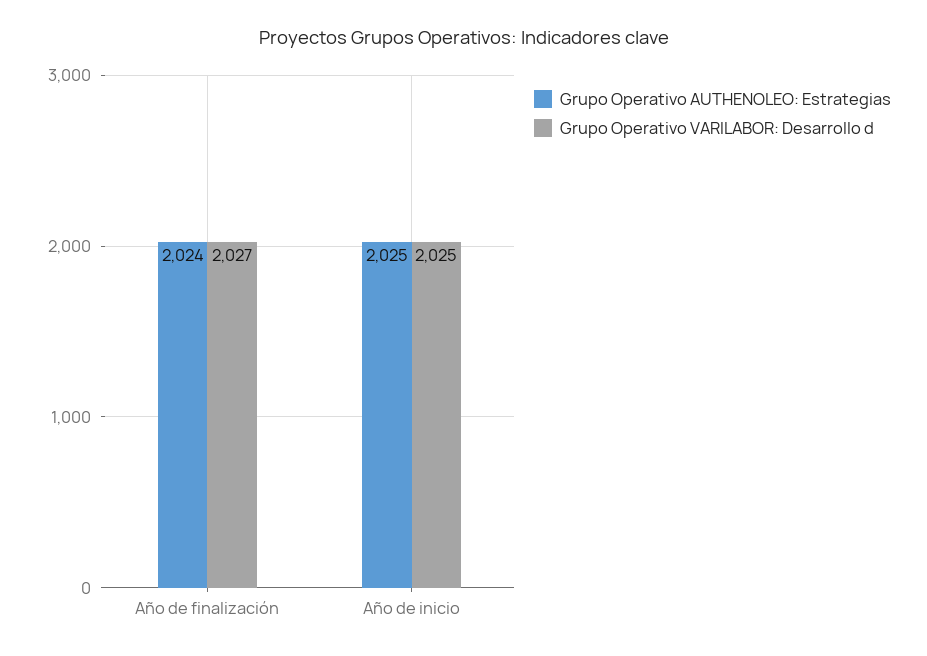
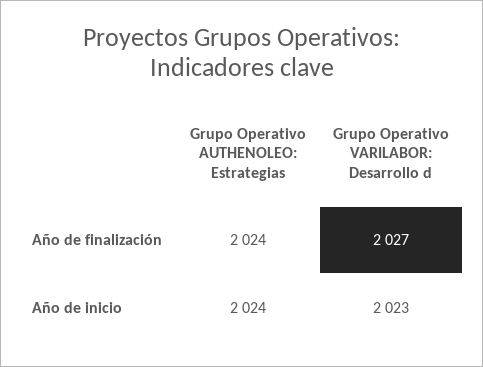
Grupo Operativo AUTHENOLEO: Estrategias, Año de inicio: 2025 -> 2024
Grupo Operativo VARILABOR: Desarrollo d, Año de inicio: 2025 -> 2023

